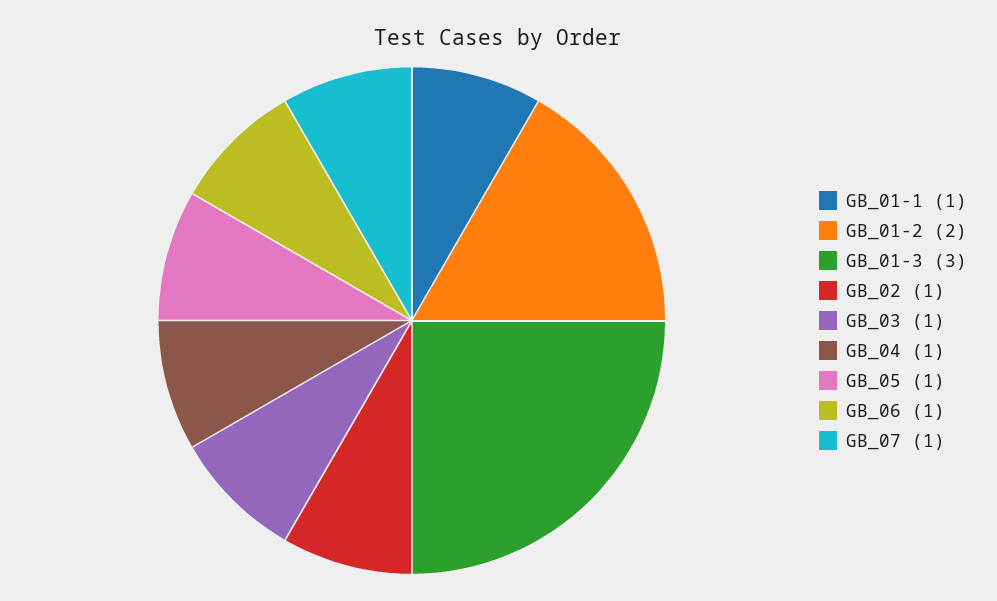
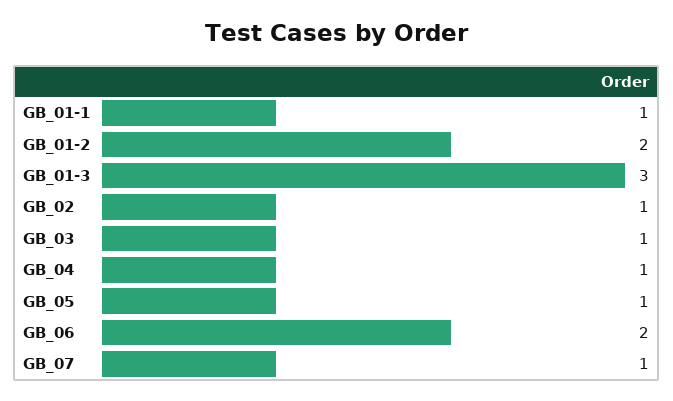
GB_06: 1 -> 2

